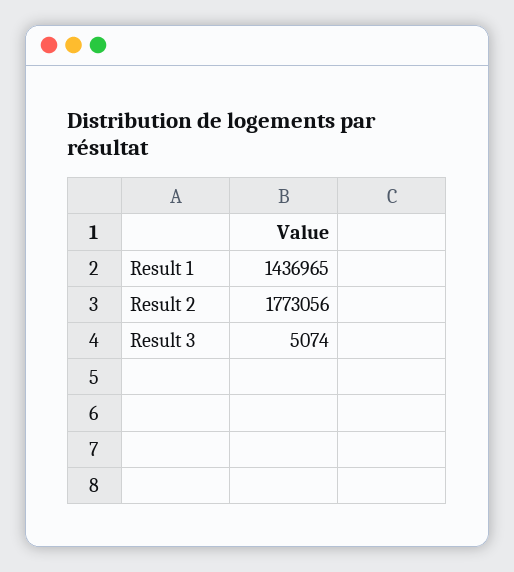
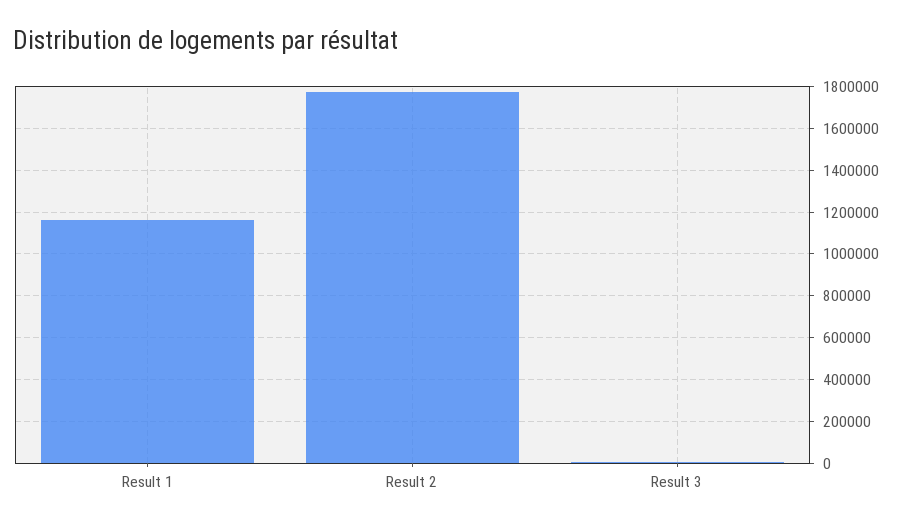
Result 1: 1436965 -> 1150000

